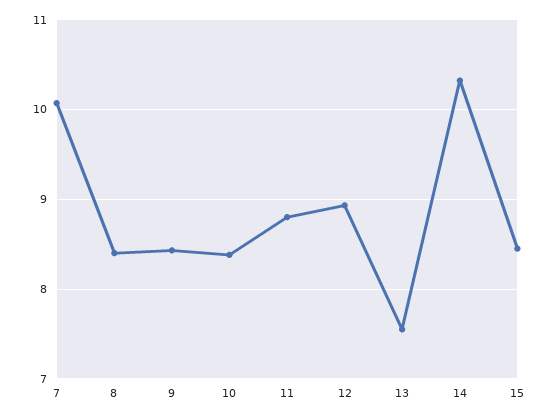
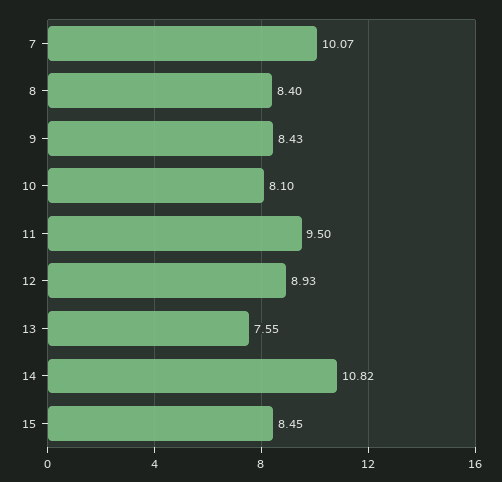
10: 8.4 -> 8.1
11: 8.8 -> 9.5
14: 10.3 -> 10.82

